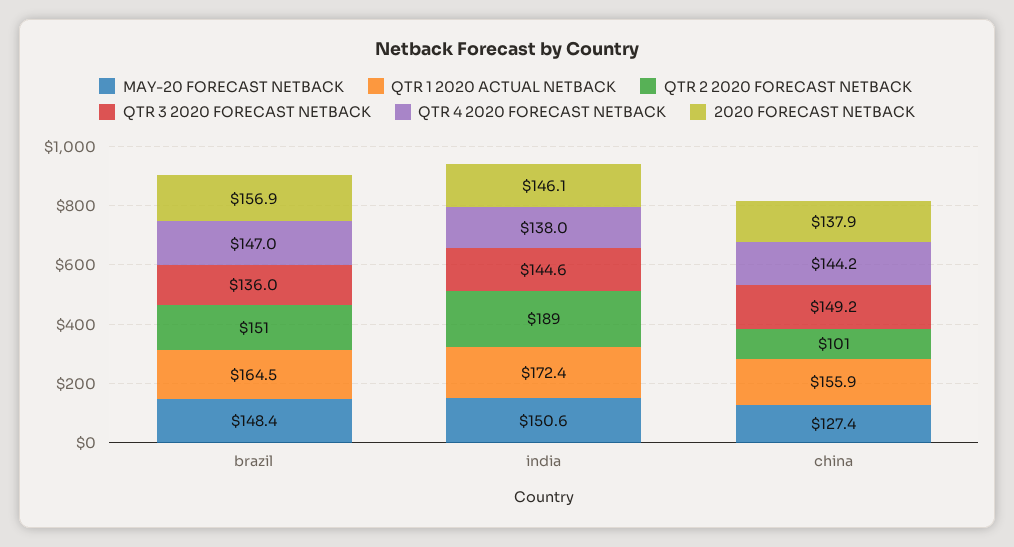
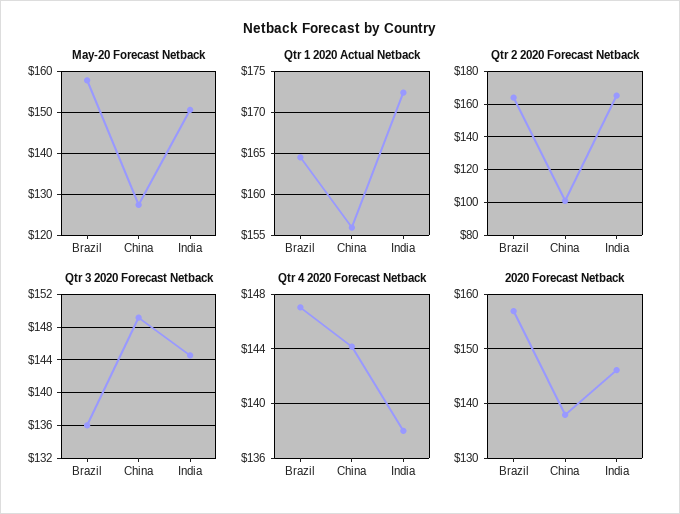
MAY-20 FORECAST NETBACK, brazil: 148.4 -> 158
QTR 2 2020 FORECAST NETBACK, brazil: 151 -> 165
QTR 2 2020 FORECAST NETBACK, india: 189 -> 165

